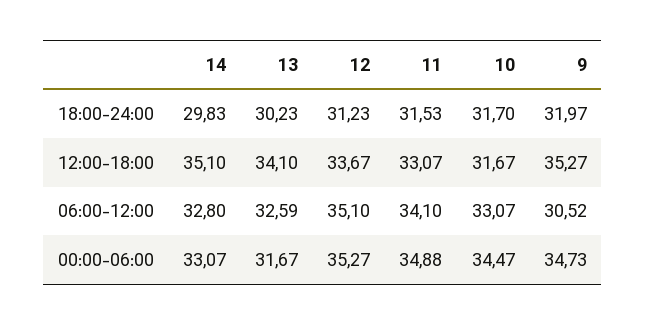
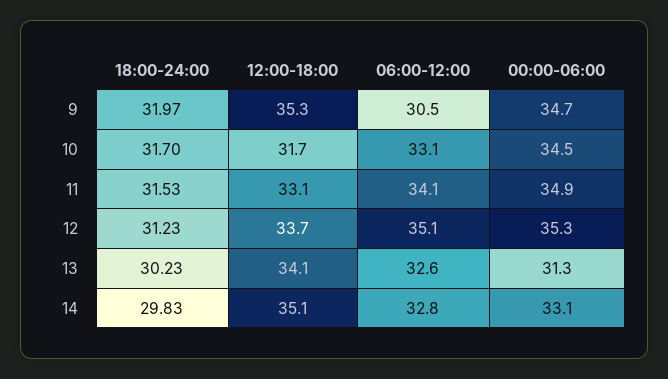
13, 00:00-06:00: 31.67 -> 31.3

